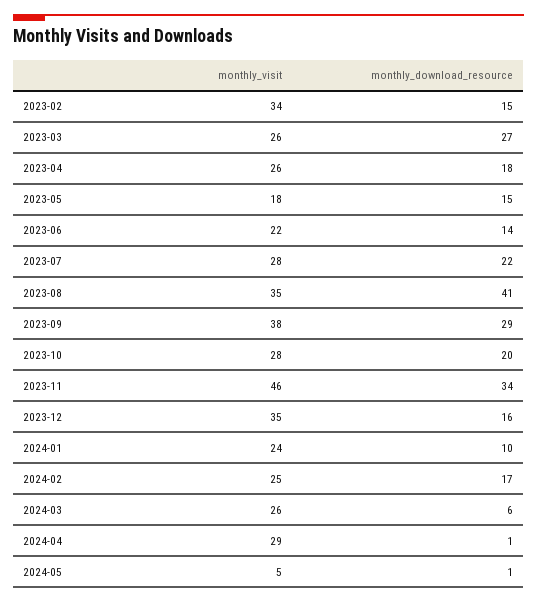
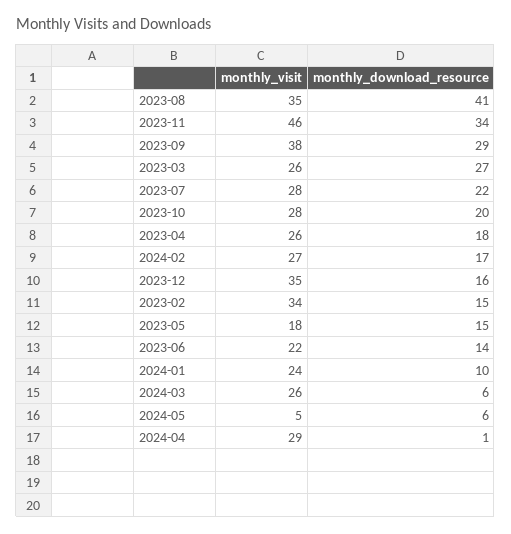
monthly_visit, 2024-02: 25 -> 27
monthly_download_resource, 2024-05: 1 -> 6

